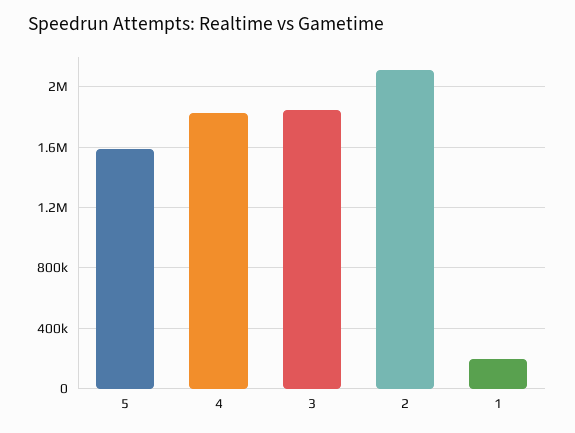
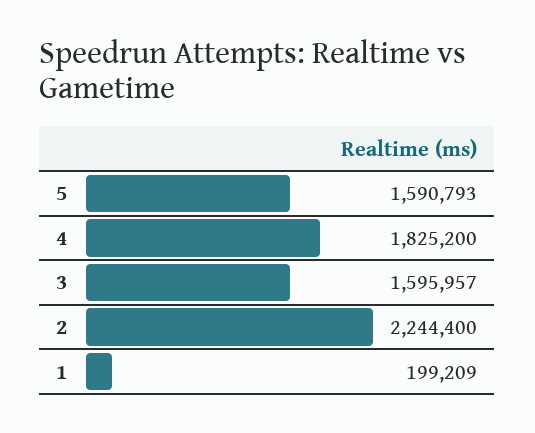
3: 1850000 -> 1595957
2: 2100000 -> 2244400

